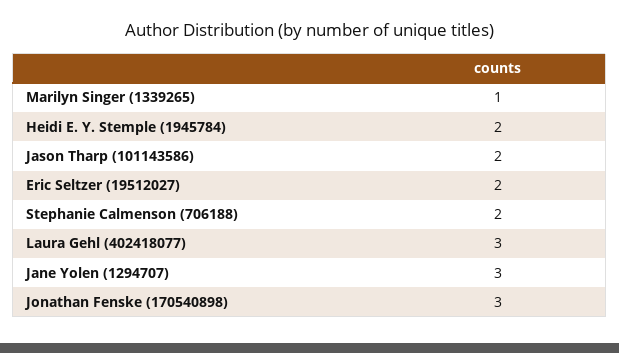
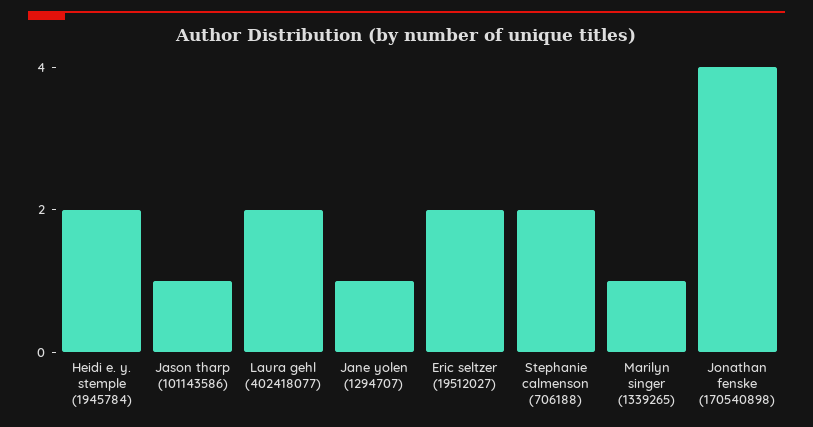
Jason Tharp (101143586): 2 -> 1
Laura Gehl (402418077): 3 -> 2
Jane Yolen (1294707): 3 -> 1
Jonathan Fenske (170540898): 3 -> 4

